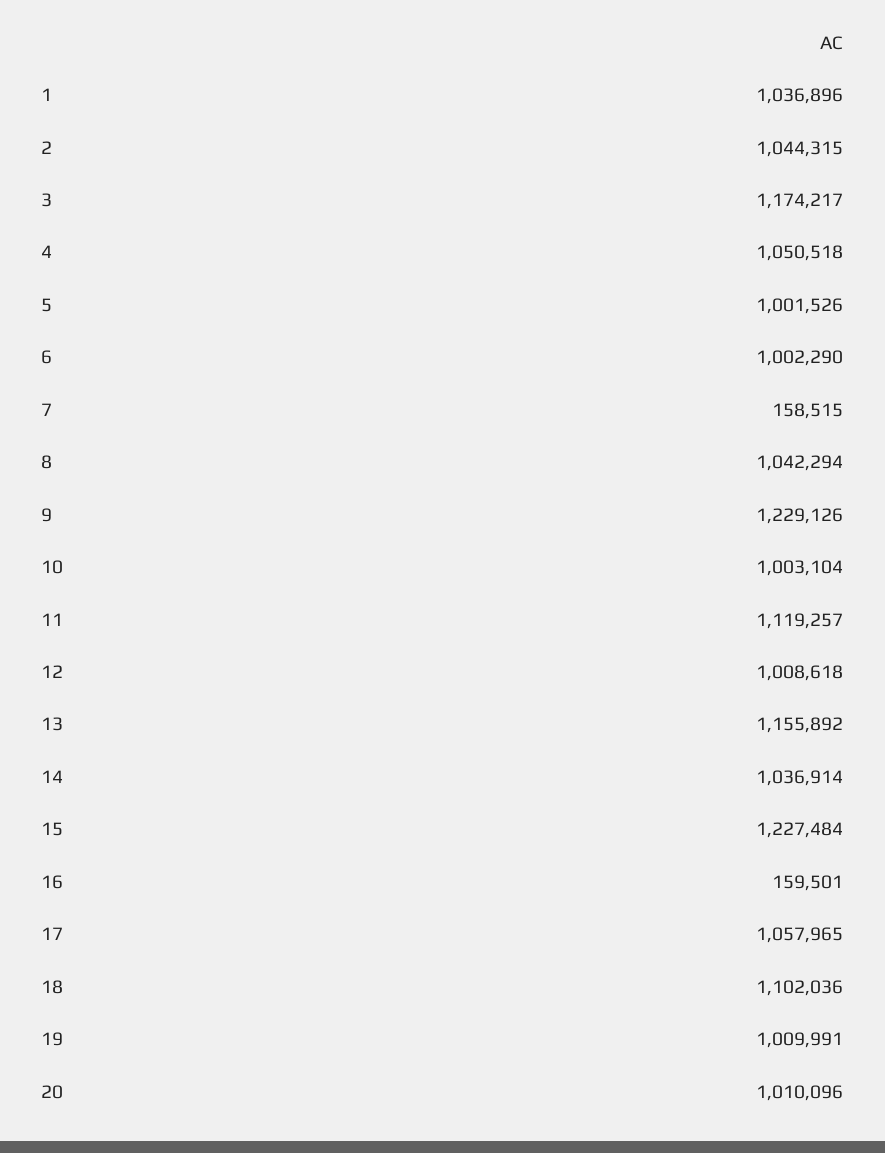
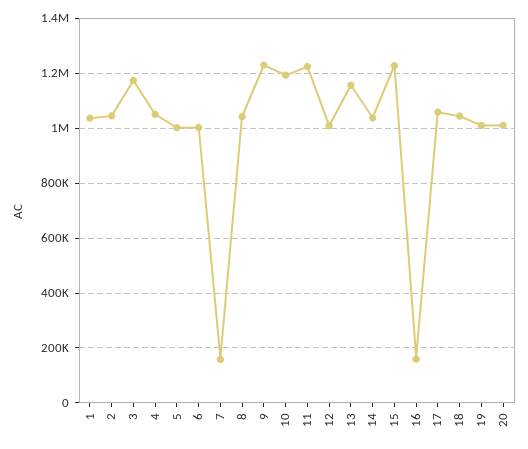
10: 1003104 -> 1200000
11: 1119257 -> 1225000
18: 1102036 -> 1050000

